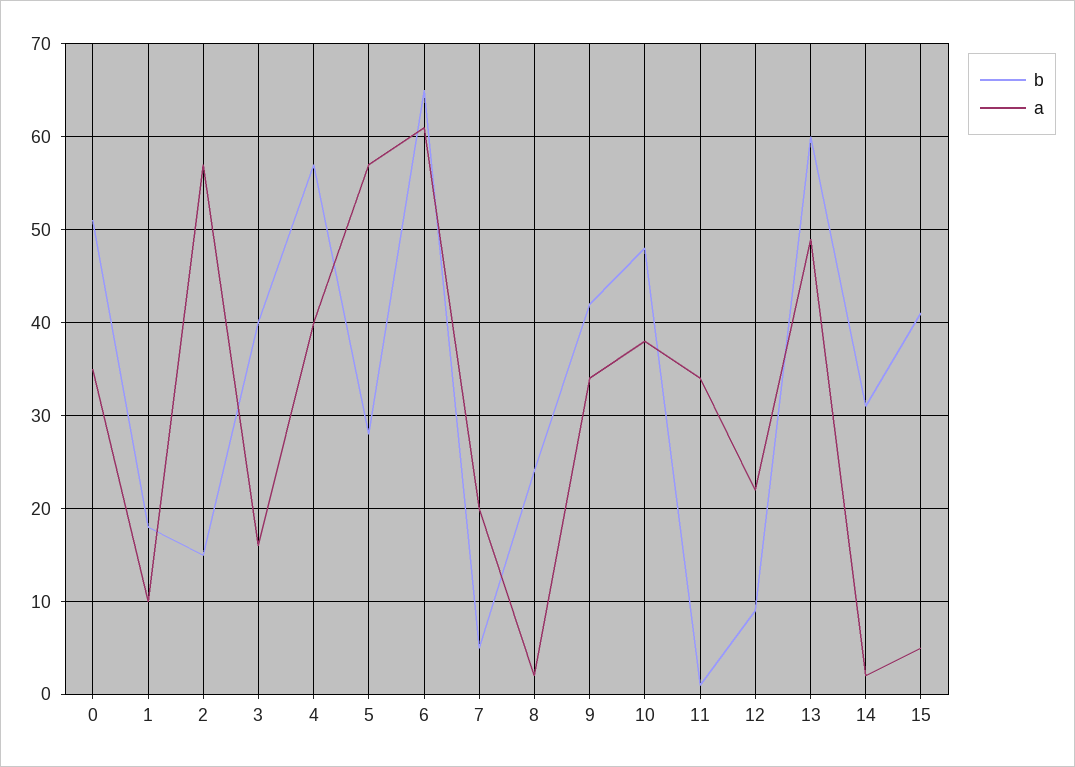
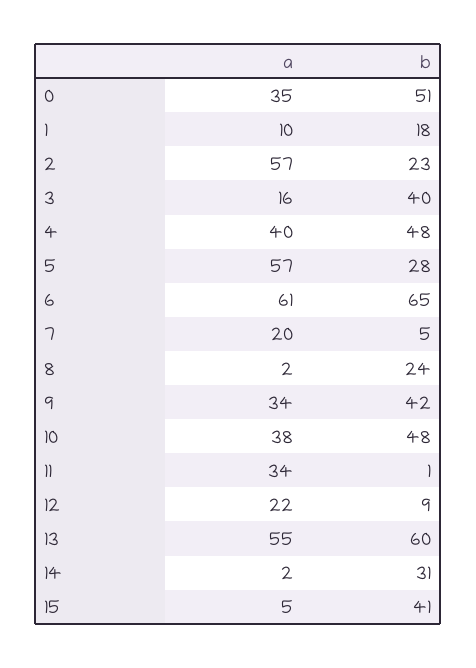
b, 2: 15 -> 23
b, 4: 57 -> 48
a, 13: 49 -> 55

